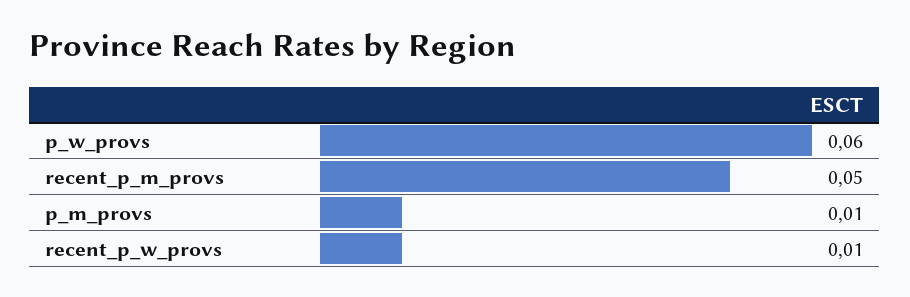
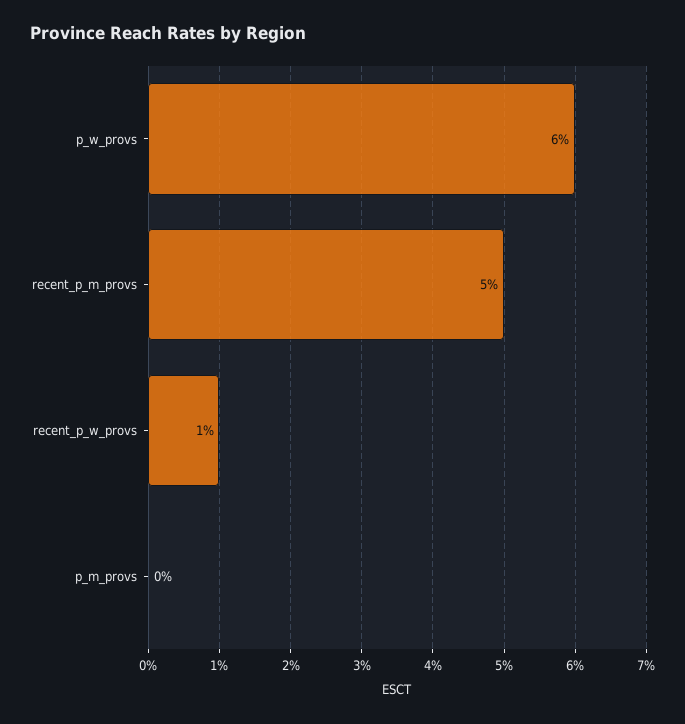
p_m_provs: 0.01 -> 0

